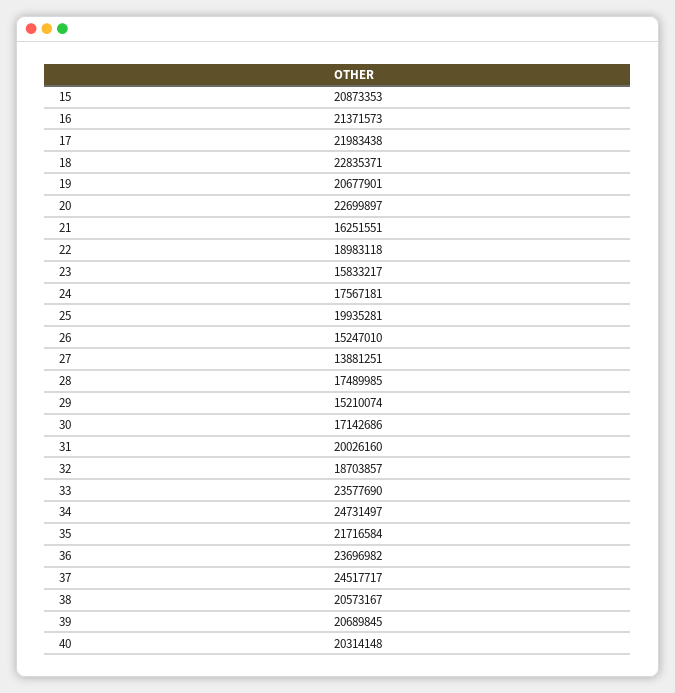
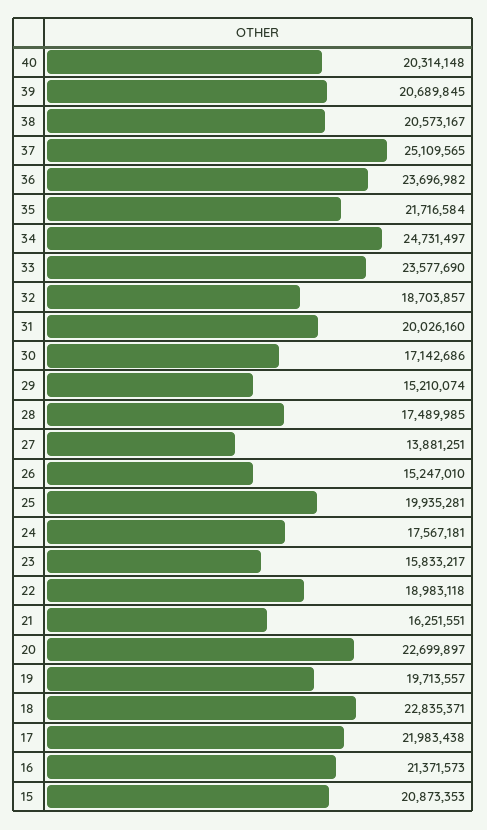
19: 20677901 -> 19713557
37: 24517717 -> 25109565

